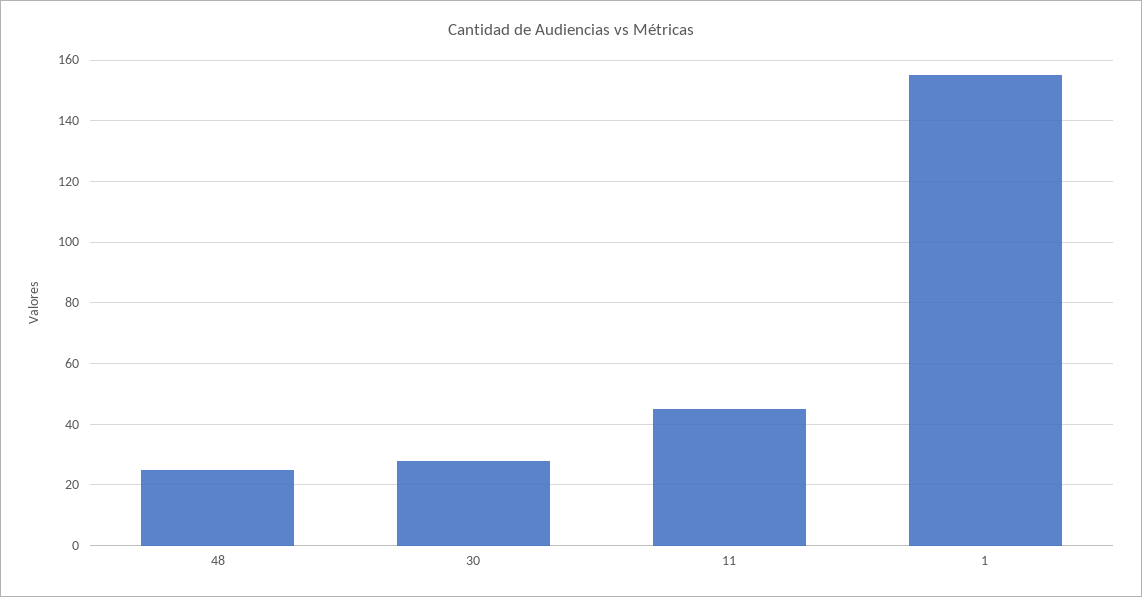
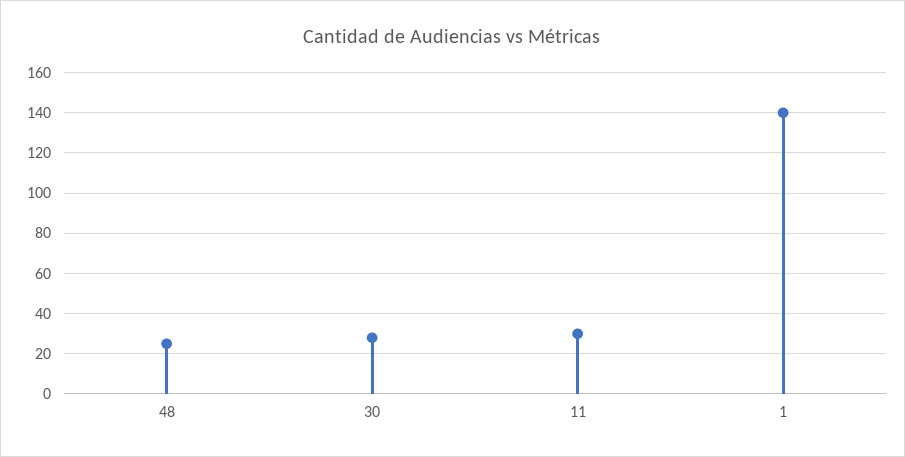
11: 45 -> 30
1: 155 -> 140

